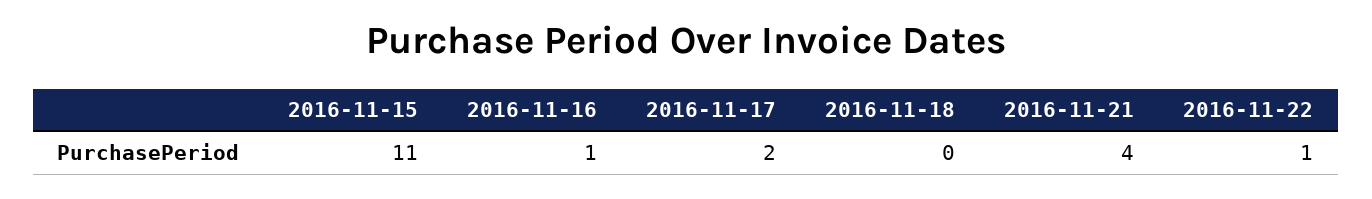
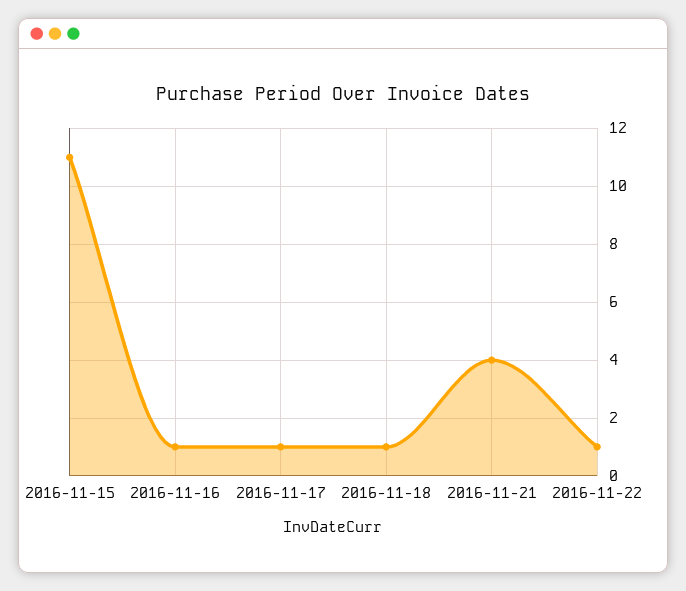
2016-11-17: 2 -> 1
2016-11-18: 0 -> 1

